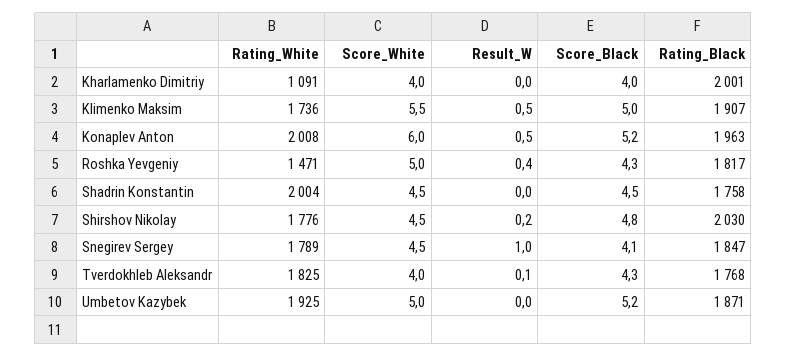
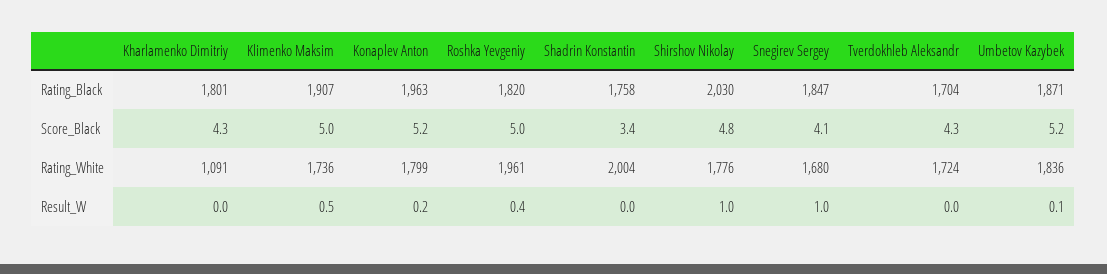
Score_White, Kharlamenko Dimitriy: 4 -> none
Score_Black, Kharlamenko Dimitriy: 4 -> 4.3
Rating_Black, Kharlamenko Dimitriy: 2001 -> 1801
Score_White, Klimenko Maksim: 5.5 -> none
Rating_White, Konaplev Anton: 2008 -> 1799
Score_White, Konaplev Anton: 6 -> none
Result_W, Konaplev Anton: 0.5 -> 0.2
Rating_White, Roshka Yevgeniy: 1471 -> 1961
Score_White, Roshka Yevgeniy: 5 -> none
Score_Black, Roshka Yevgeniy: 4.3 -> 5
Rating_Black, Roshka Yevgeniy: 1817 -> 1820
Score_White, Shadrin Konstantin: 4.5 -> none
Score_Black, Shadrin Konstantin: 4.5 -> 3.4
Score_White, Shirshov Nikolay: 4.5 -> none
Result_W, Shirshov Nikolay: 0.2 -> 1
Rating_White, Snegirev Sergey: 1789 -> 1680
Score_White, Snegirev Sergey: 4.5 -> none
Rating_White, Tverdokhleb Aleksandr: 1825 -> 1724
Score_White, Tverdokhleb Aleksandr: 4 -> none
Result_W, Tverdokhleb Aleksandr: 0.1 -> 0
Rating_Black, Tverdokhleb Aleksandr: 1768 -> 1704
Rating_White, Umbetov Kazybek: 1925 -> 1836
Score_White, Umbetov Kazybek: 5 -> none
Result_W, Umbetov Kazybek: 0 -> 0.1

